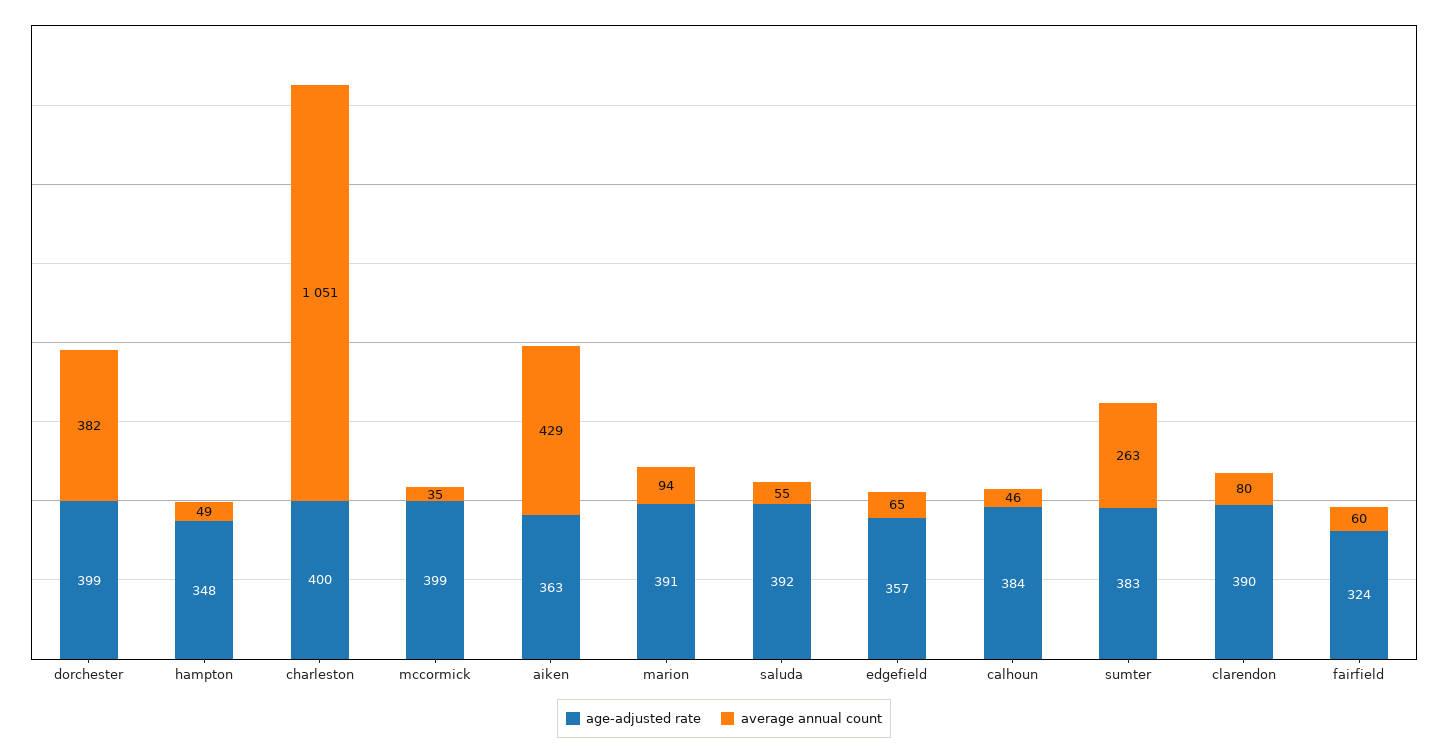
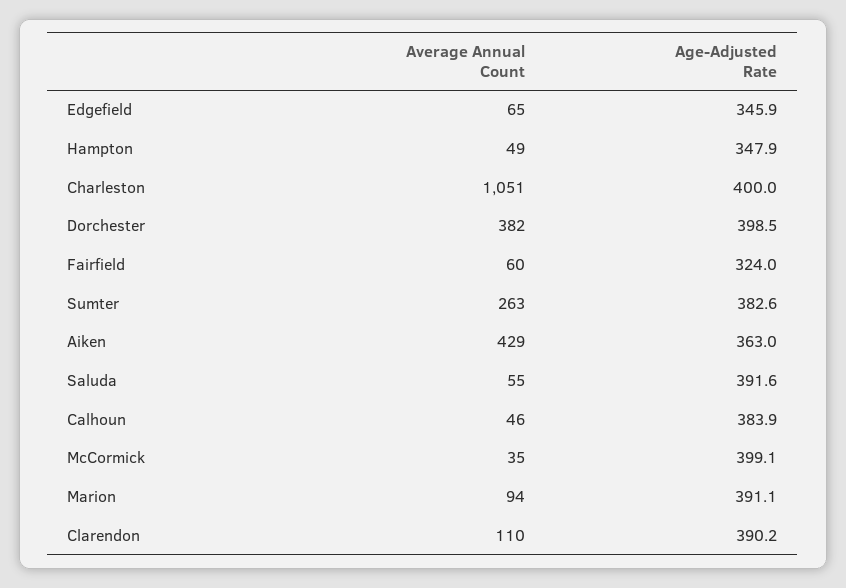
age-adjusted rate, edgefield: 357 -> 345.9
average annual count, clarendon: 80 -> 110

